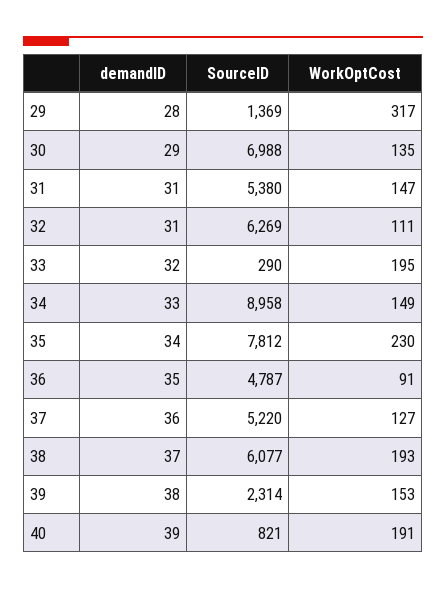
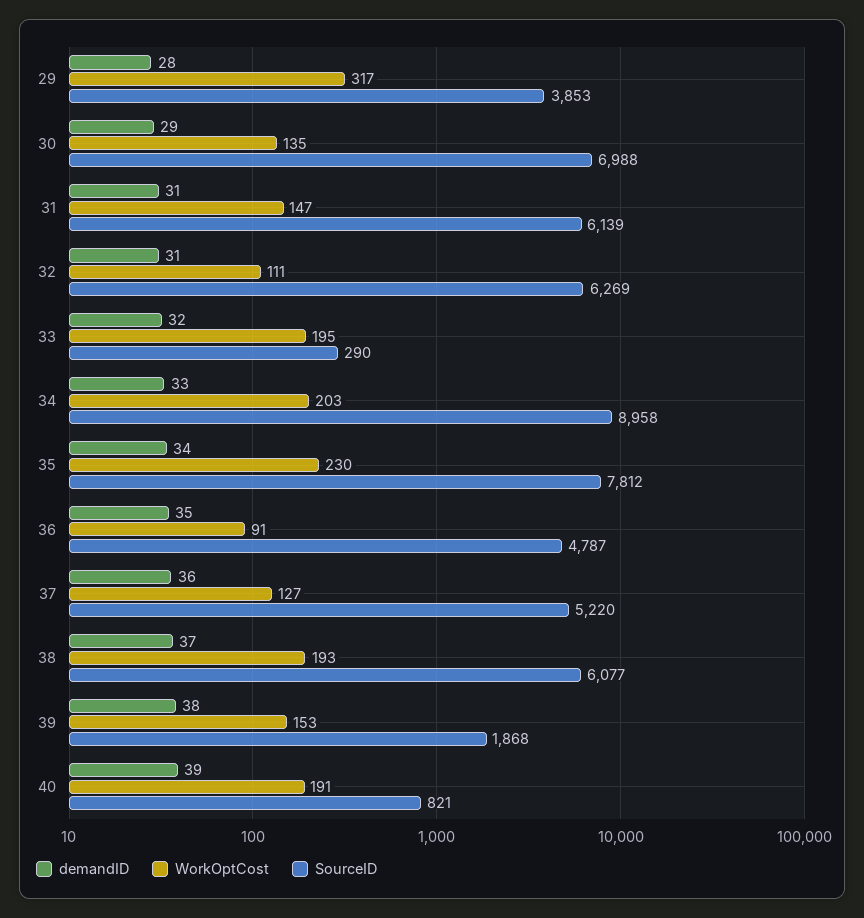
SourceID, 29: 1369 -> 3853
SourceID, 31: 5380 -> 6139
WorkOptCost, 34: 149 -> 203
SourceID, 39: 2314 -> 1868

